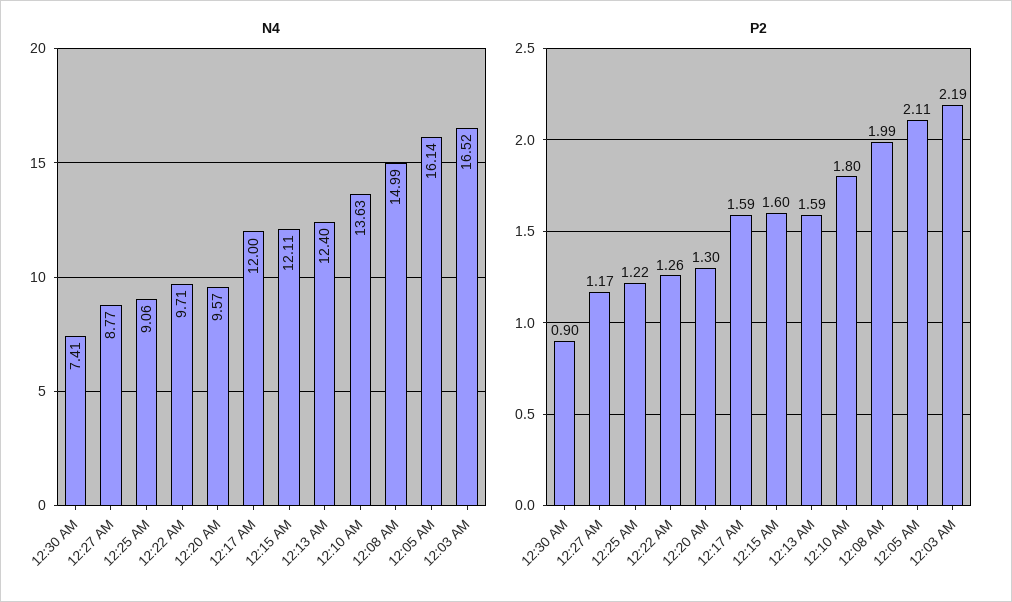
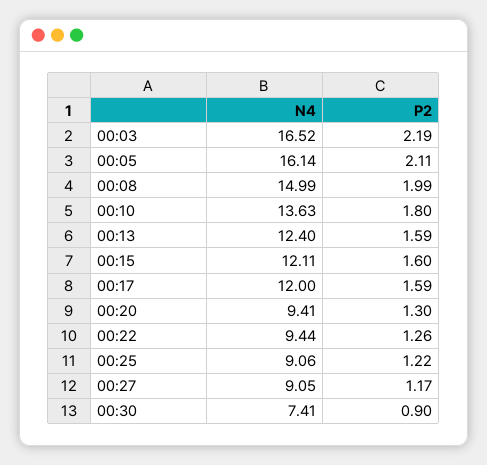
N4, 12:27 AM: 8.77 -> 9.05
N4, 12:22 AM: 9.71 -> 9.44
N4, 12:20 AM: 9.57 -> 9.41

